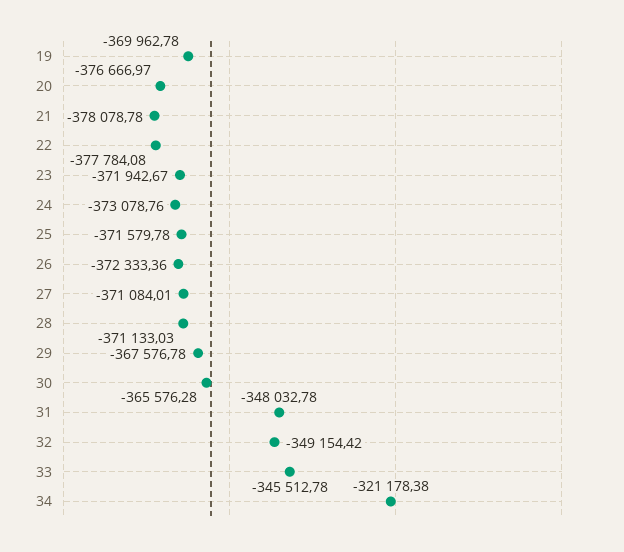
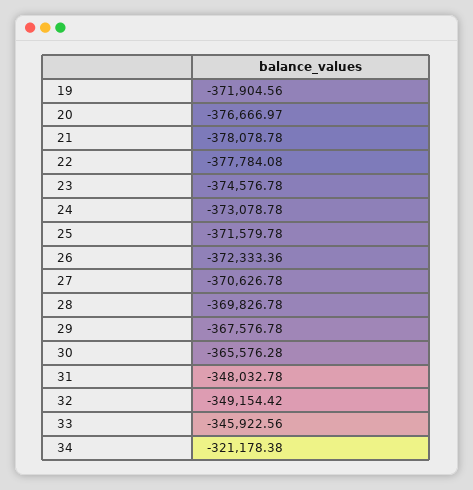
19: -369962.78 -> -371904.56
23: -371942.67 -> -374576.78
24: -373078.76 -> -373078.78
27: -371084.01 -> -370626.78
28: -371133.03 -> -369826.78
33: -345512.78 -> -345922.56

